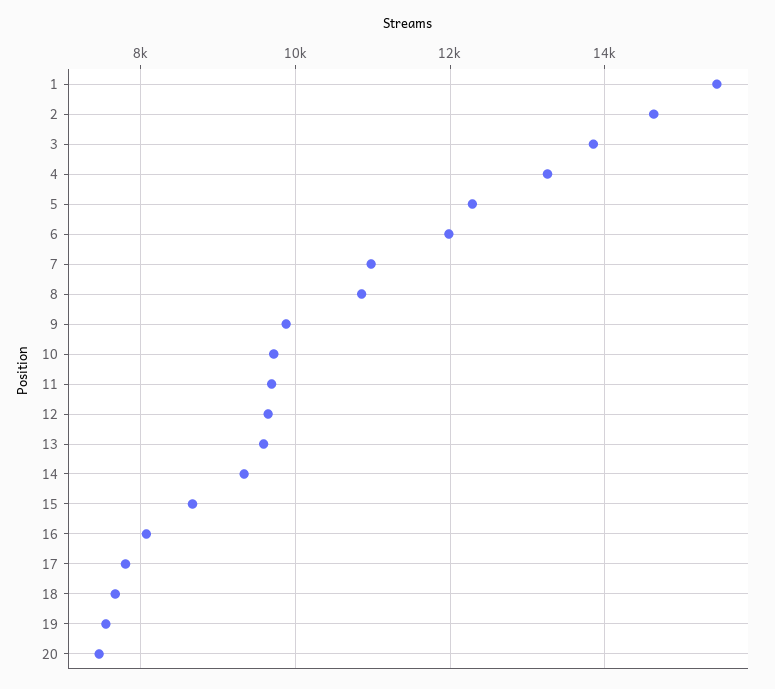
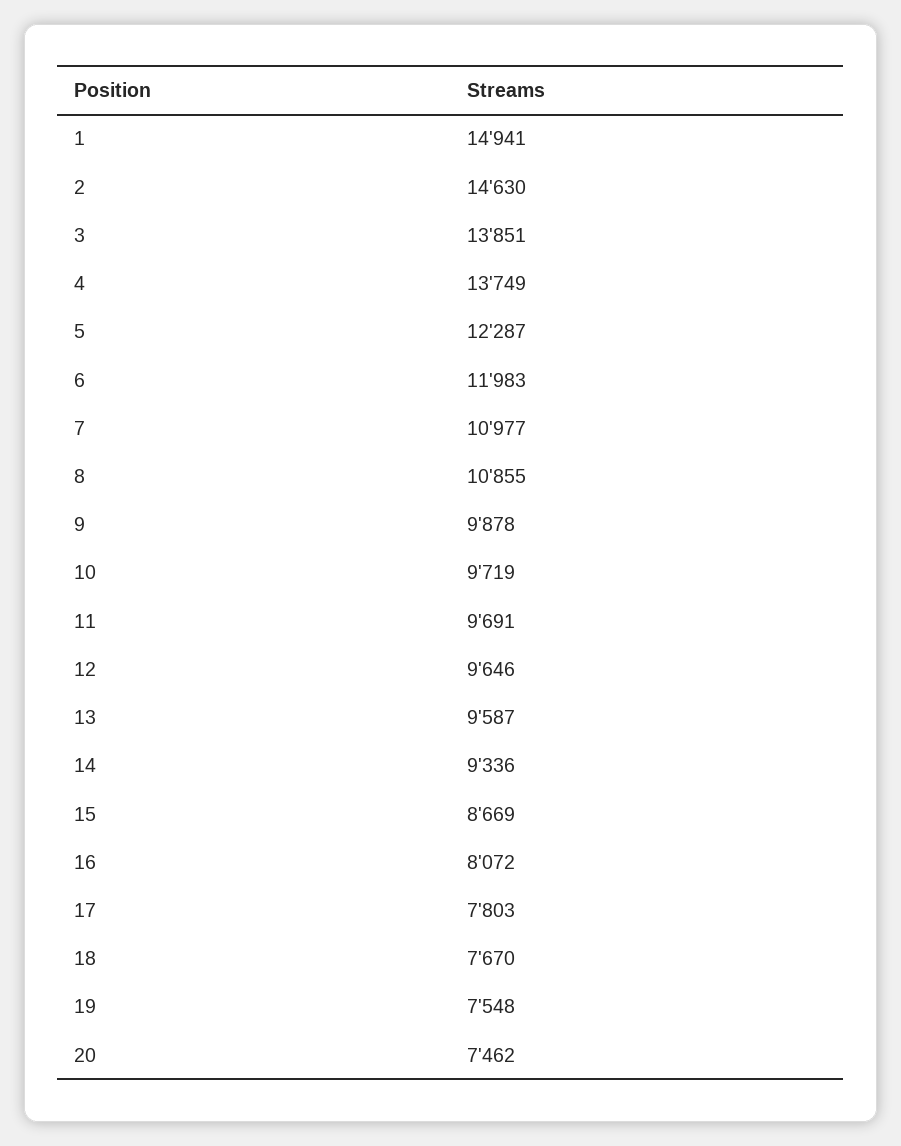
1: 15400 -> 14941
4: 13200 -> 13749

